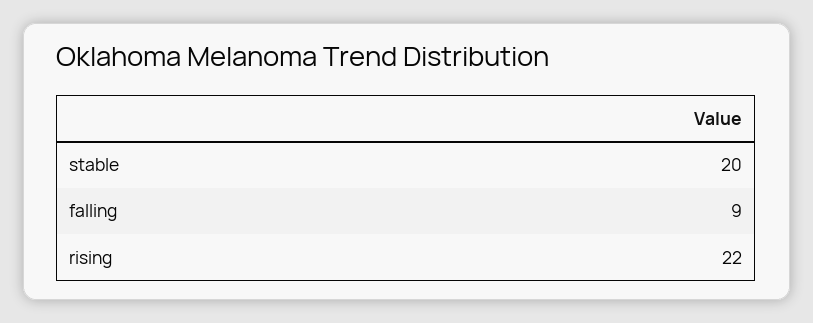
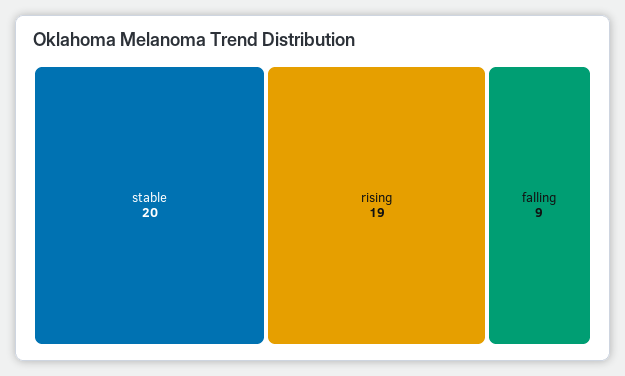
rising: 22 -> 19

